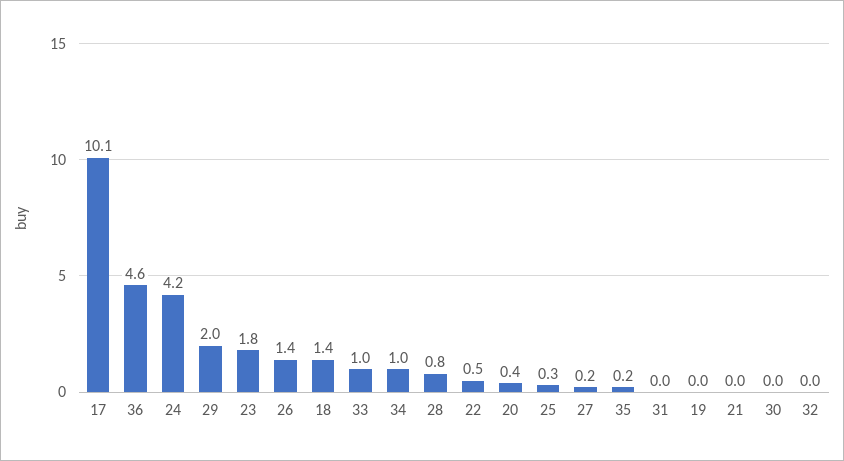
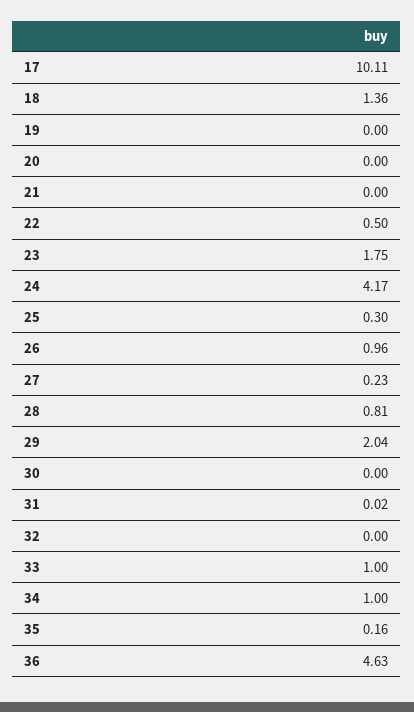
26: 1.4 -> 0.96
20: 0.4 -> 0

